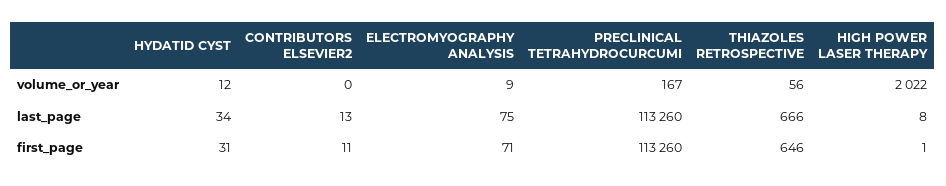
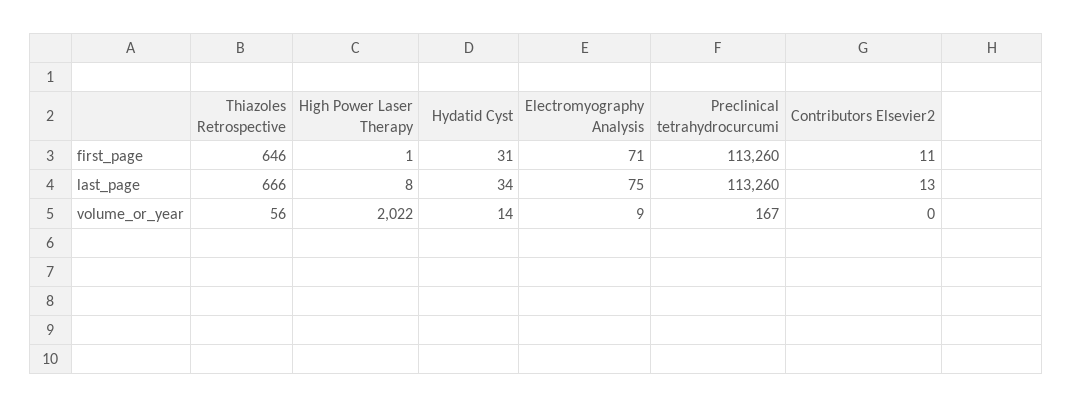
HYDATID CYST, volume_or_year: 12 -> 14

